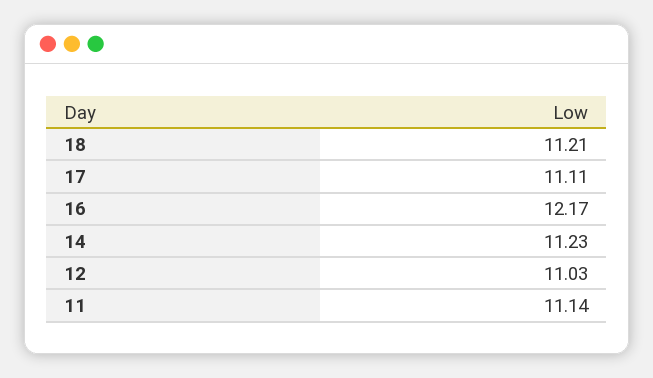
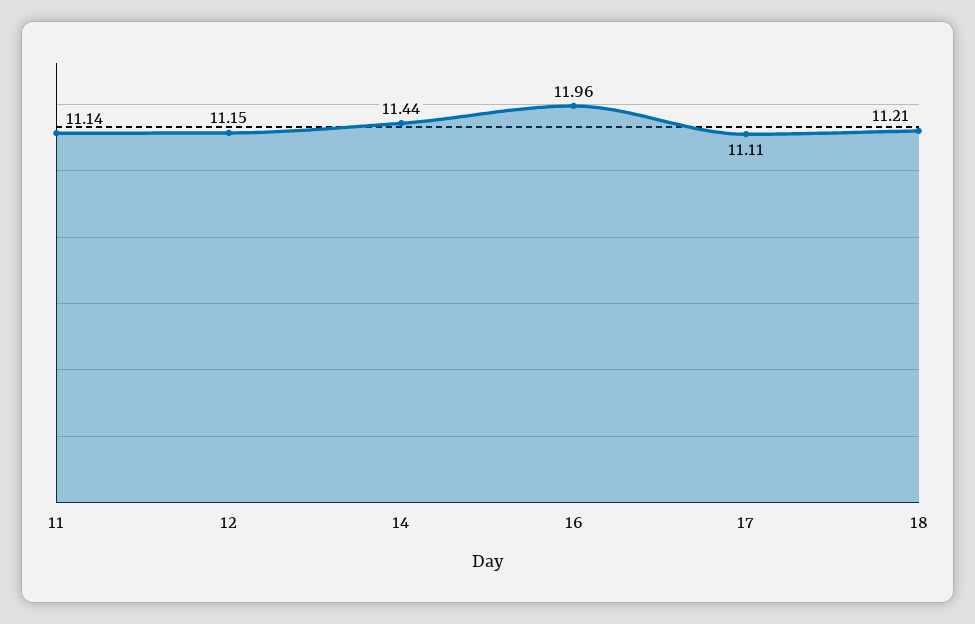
16: 12.17 -> 11.96
14: 11.23 -> 11.44
12: 11.03 -> 11.15

